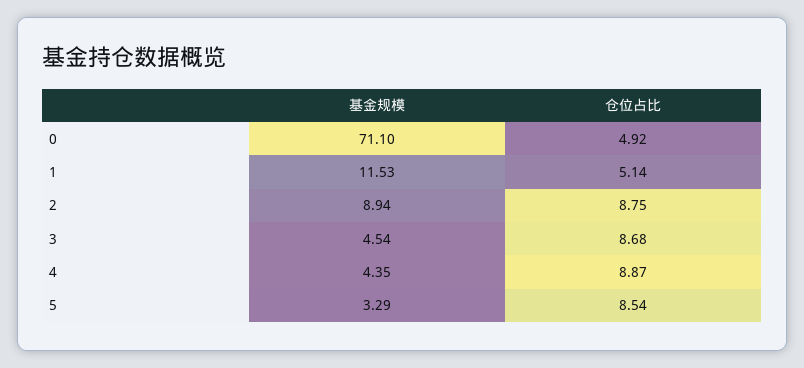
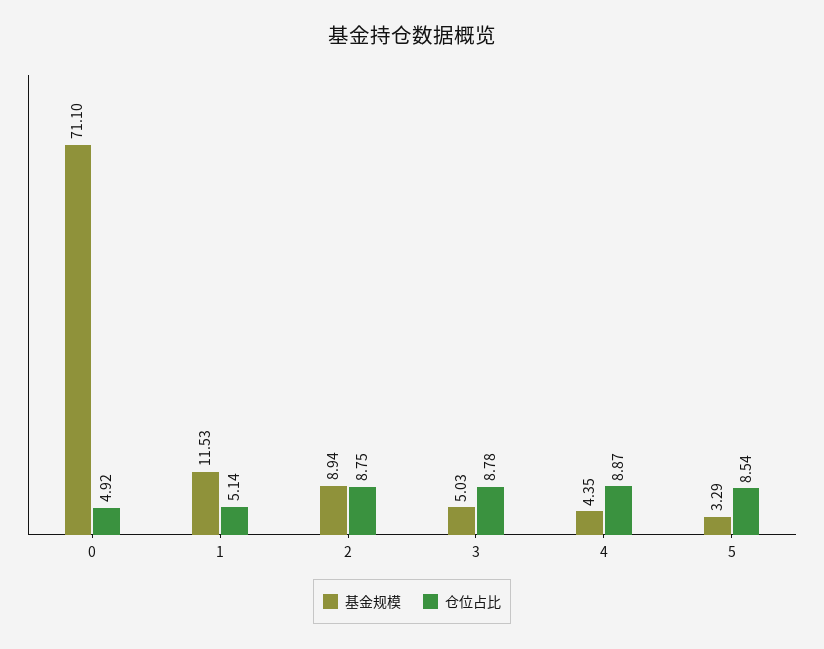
基金规模, 3: 4.54 -> 5.03
仓位占比, 3: 8.68 -> 8.78

